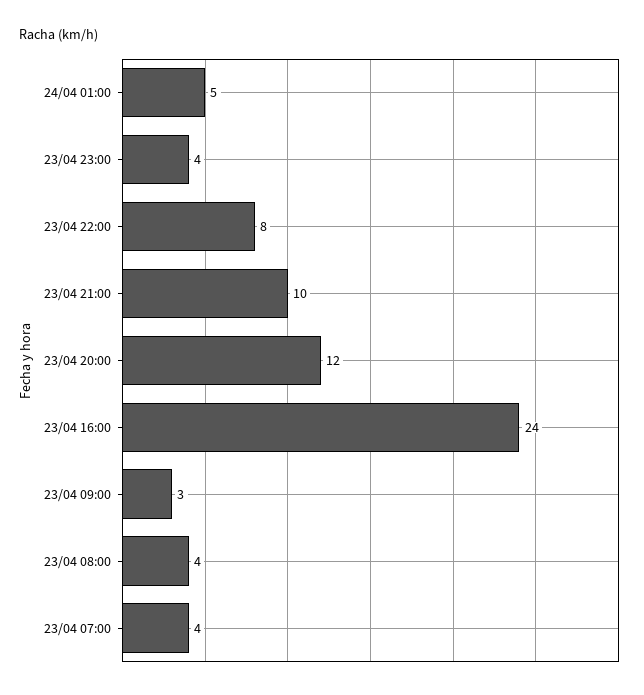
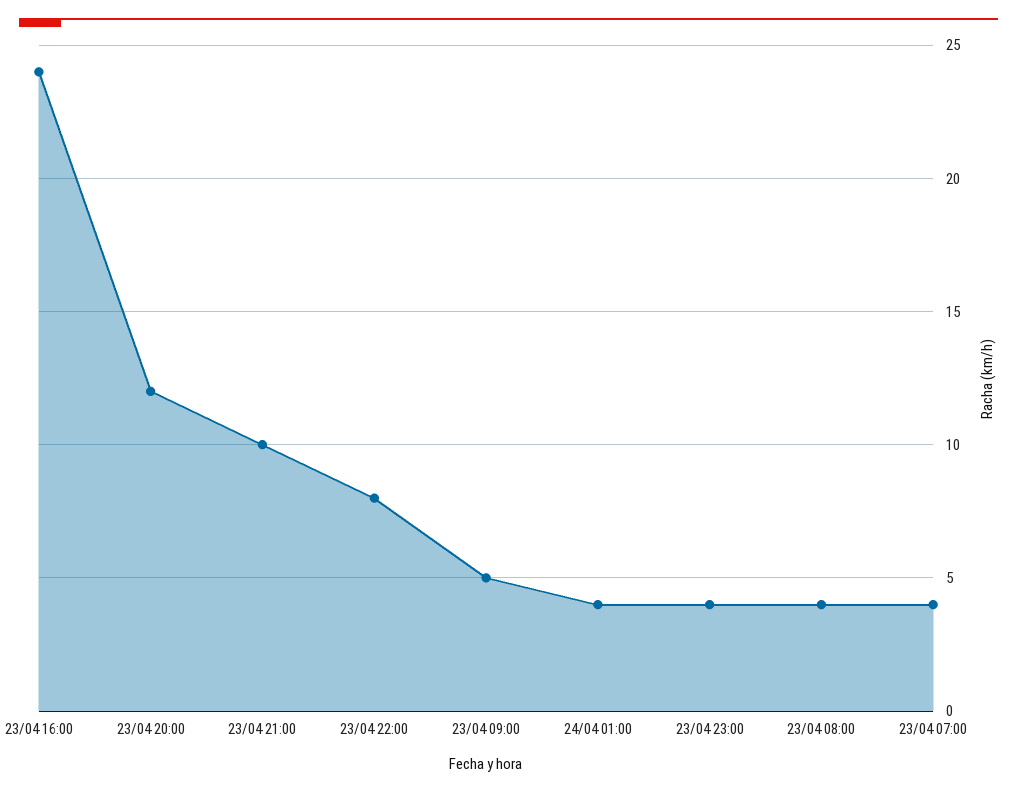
24/04 01:00: 5 -> 4
23/04 09:00: 3 -> 5

